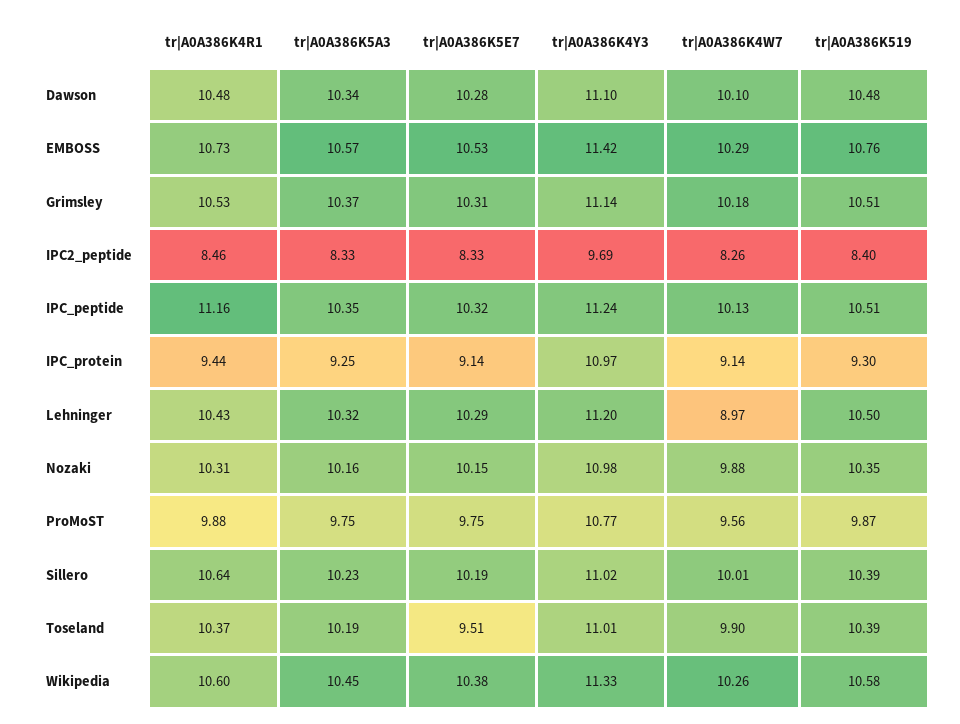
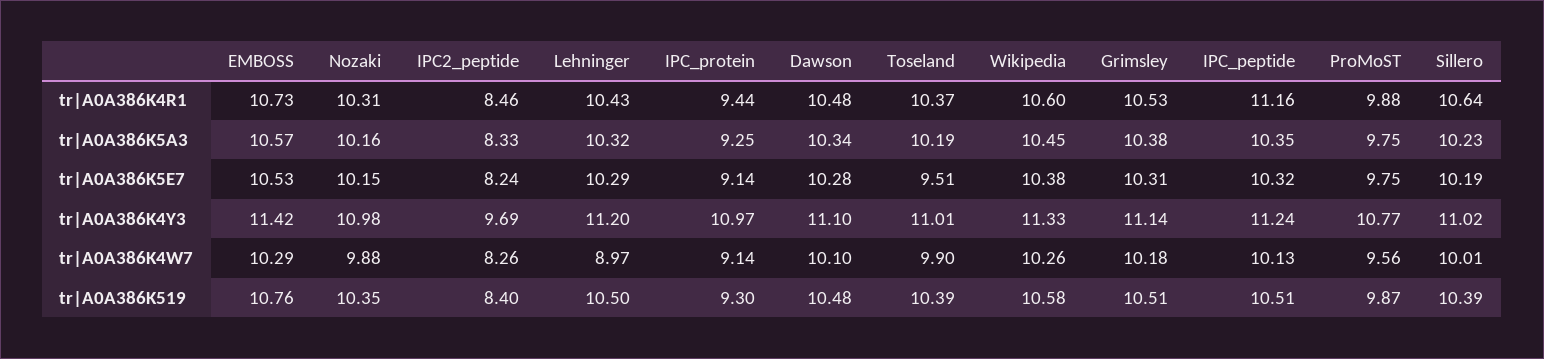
tr|A0A386K5A3, Grimsley: 10.37 -> 10.38
tr|A0A386K5E7, IPC2_peptide: 8.33 -> 8.24

